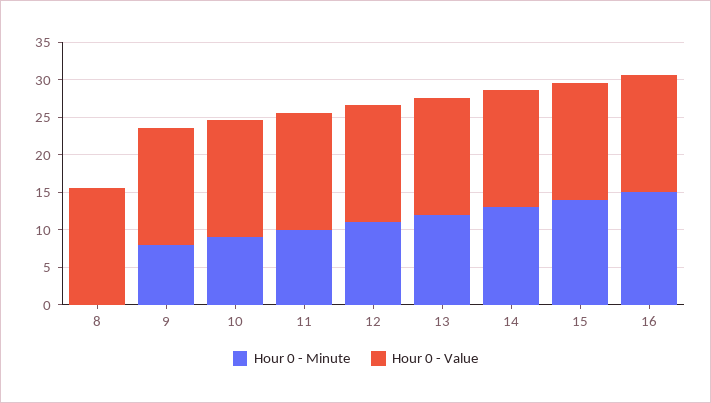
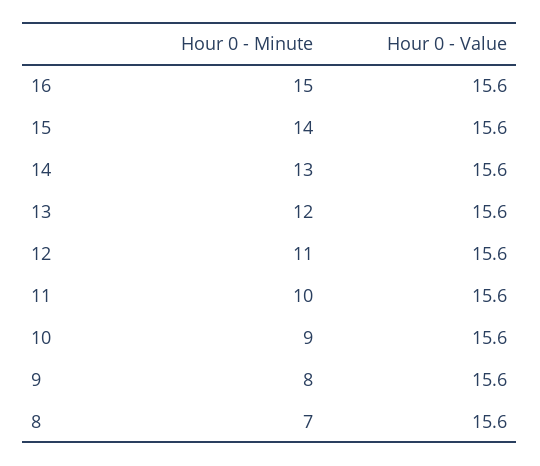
Hour 0 - Minute, 8: 0 -> 7

